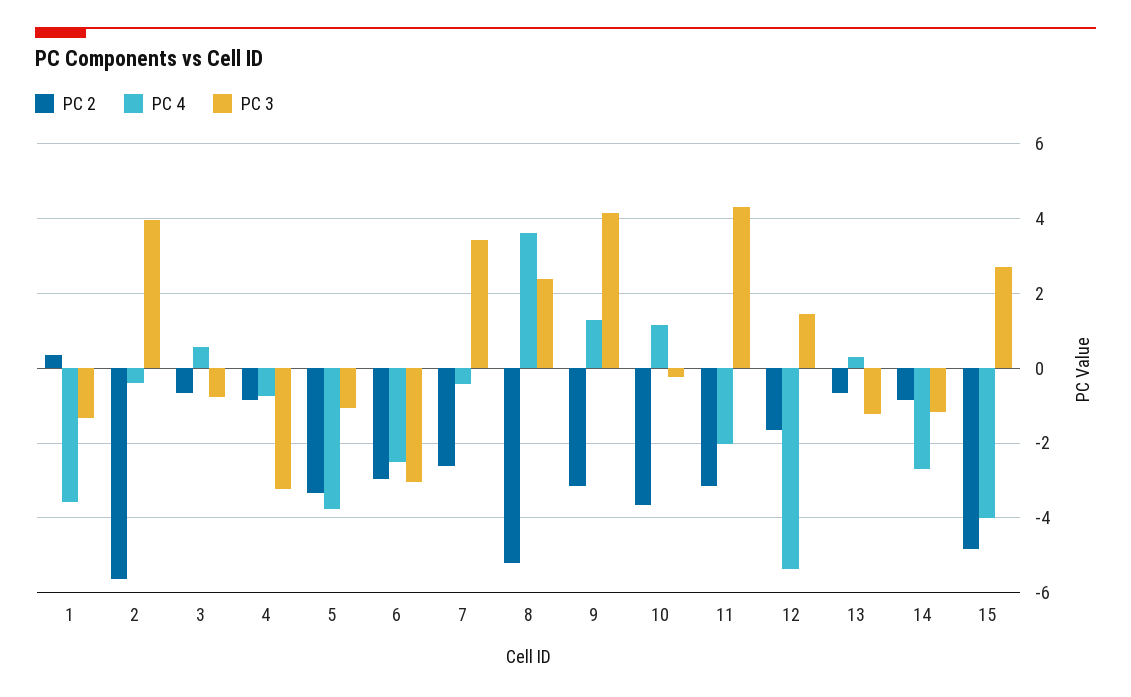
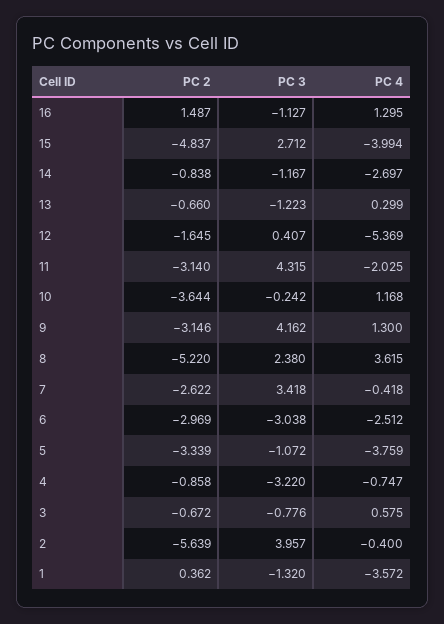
PC 3, 12: 1.4 -> 0.407
PC 2, 16: none -> 1.487
PC 3, 16: none -> -1.127
PC 4, 16: none -> 1.295

